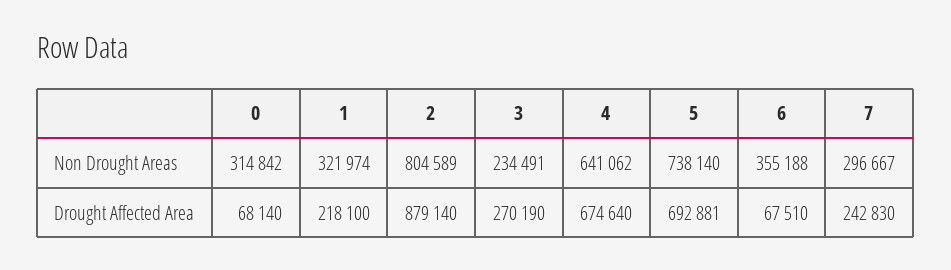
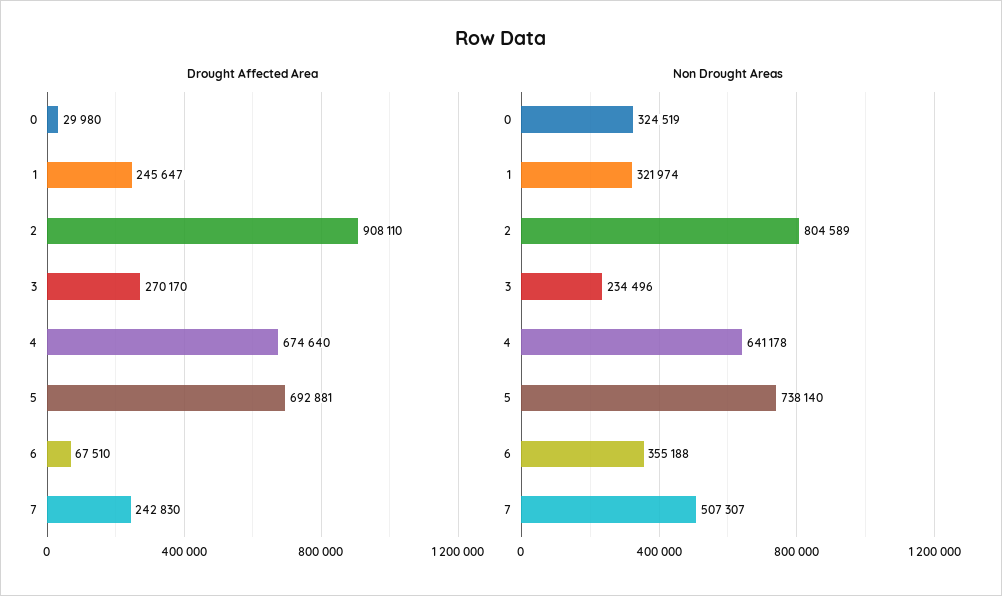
Non Drought Areas, 0: 314842 -> 324519
Non Drought Areas, 3: 234491 -> 234496
Non Drought Areas, 4: 641062 -> 641178
Non Drought Areas, 7: 296667 -> 507307
Drought Affected Area, 0: 68140 -> 29980
Drought Affected Area, 1: 218100 -> 245647
Drought Affected Area, 2: 879140 -> 908110
Drought Affected Area, 3: 270190 -> 270170

